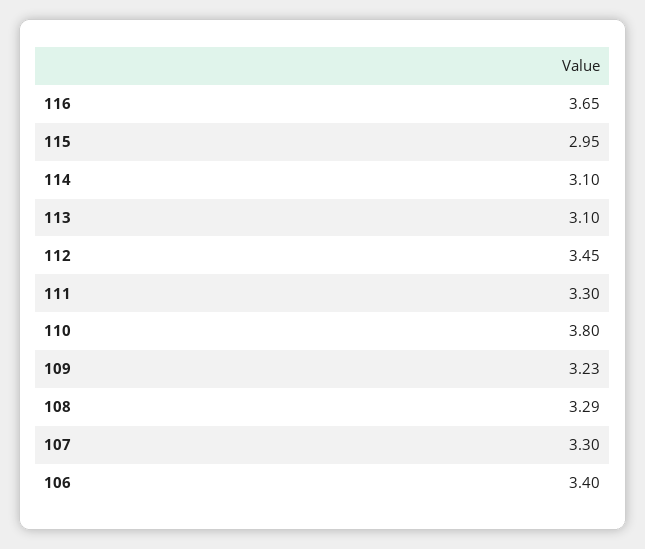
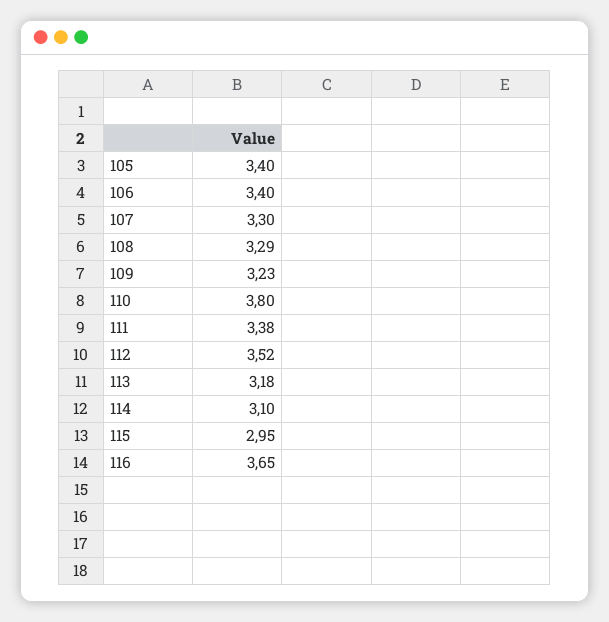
113: 3.1 -> 3.18
112: 3.45 -> 3.52
111: 3.3 -> 3.38
105: none -> 3.4

